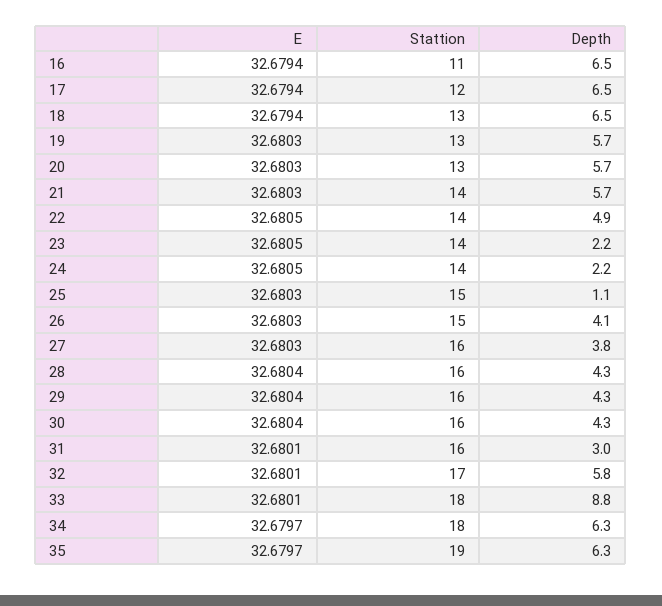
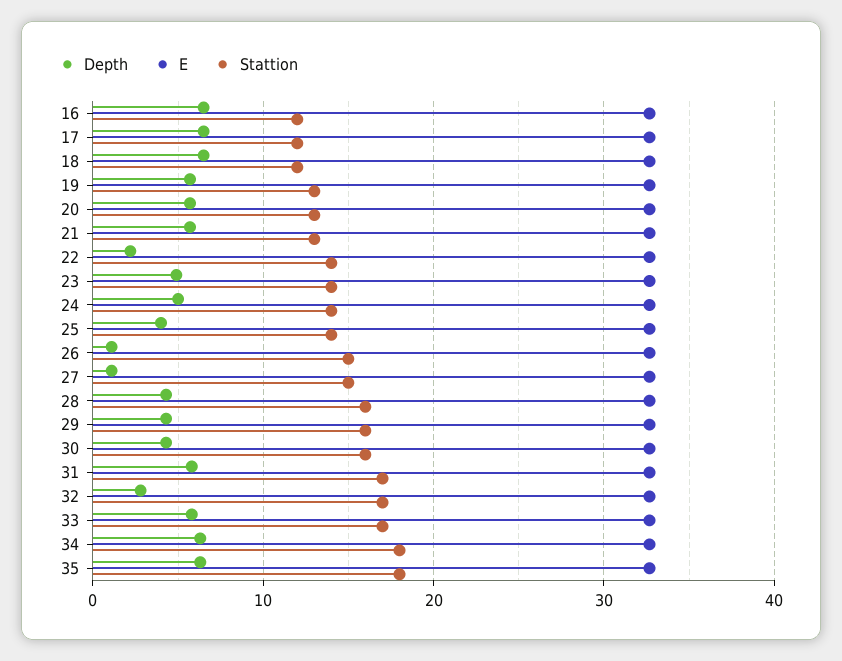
Stattion, 16: 11 -> 12
Stattion, 18: 13 -> 12
Stattion, 21: 14 -> 13
Depth, 22: 4.9 -> 2
Depth, 23: 2.2 -> 5
Depth, 24: 2.2 -> 5
Stattion, 25: 15 -> 14
Depth, 25: 1.1 -> 4
Depth, 26: 4.1 -> 1
Stattion, 27: 16 -> 15
Depth, 27: 3.8 -> 1
Stattion, 31: 16 -> 17
Depth, 31: 3 -> 6
Depth, 32: 5.8 -> 3
Stattion, 33: 18 -> 17
Depth, 33: 8.8 -> 6
Stattion, 35: 19 -> 18

